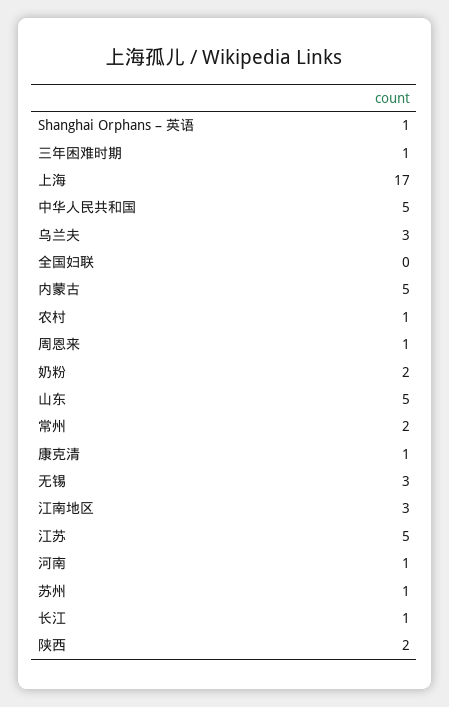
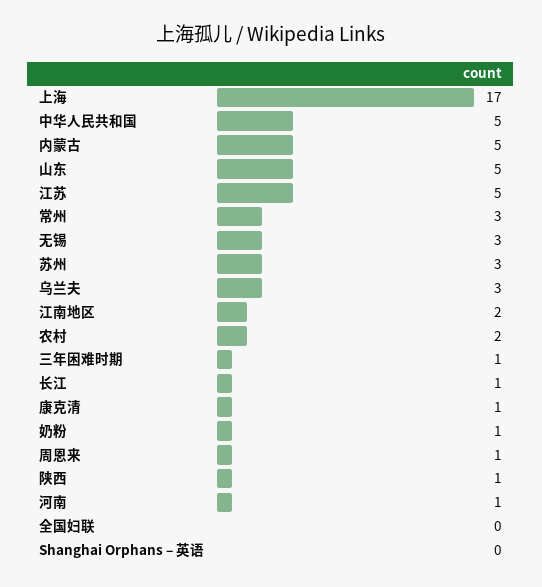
Shanghai Orphans – 英语: 1 -> 0
农村: 1 -> 2
奶粉: 2 -> 1
常州: 2 -> 3
江南地区: 3 -> 2
苏州: 1 -> 3
陕西: 2 -> 1

